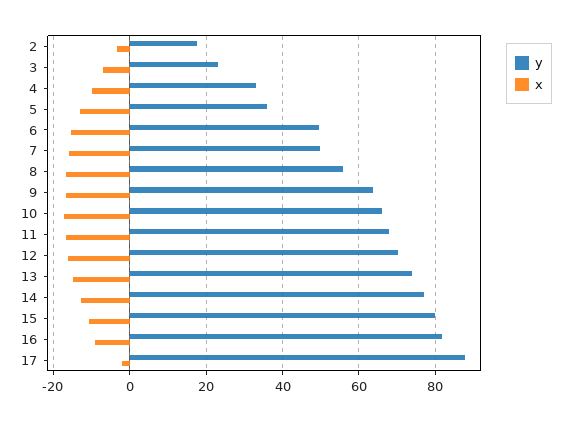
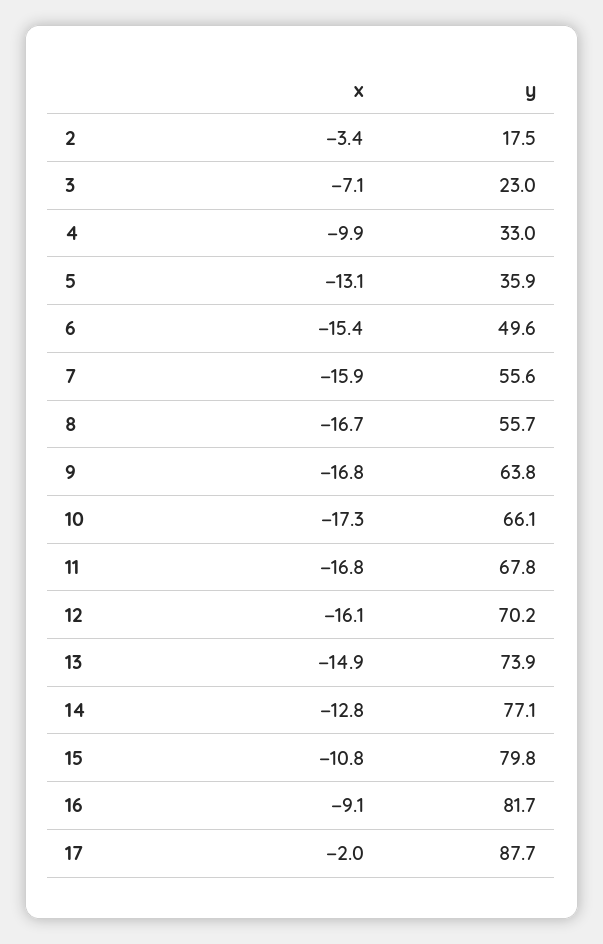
y, 7: 50 -> 55.6

